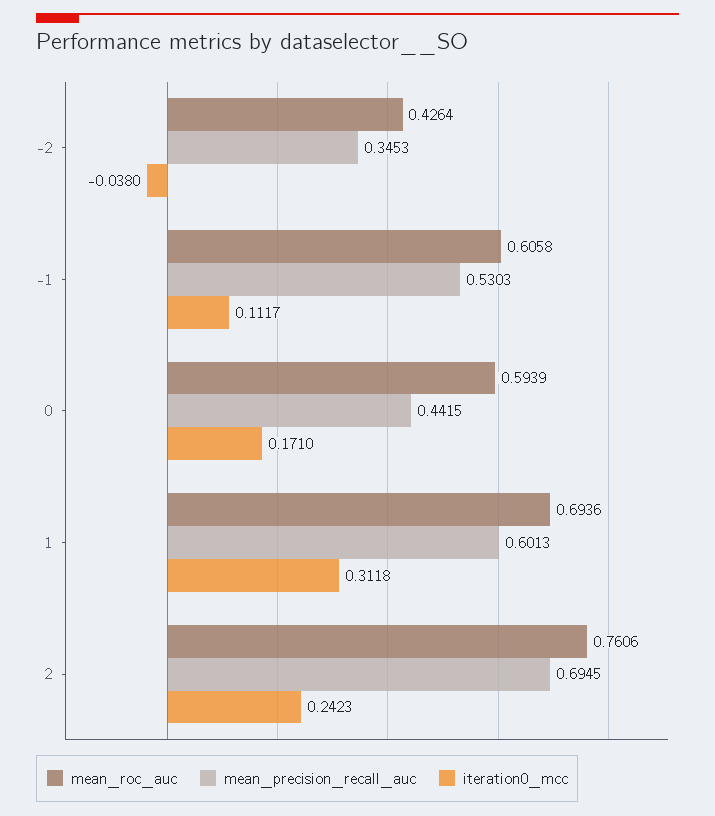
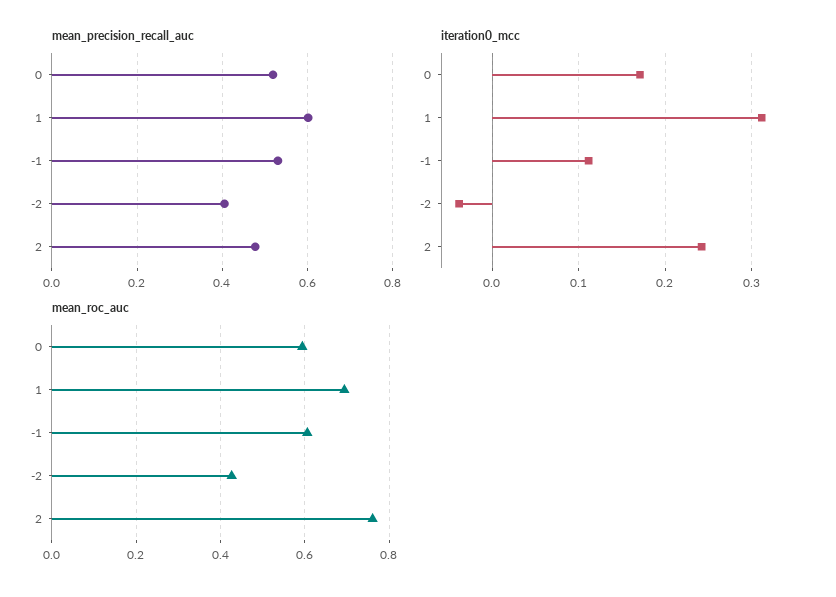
mean_precision_recall_auc, -2: 0.3453 -> 0.4
mean_precision_recall_auc, 0: 0.4415 -> 0.52
mean_precision_recall_auc, 2: 0.6945 -> 0.48

